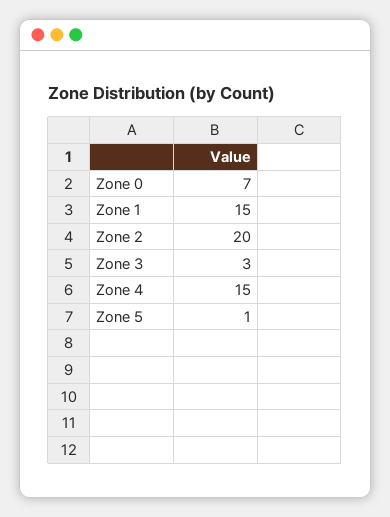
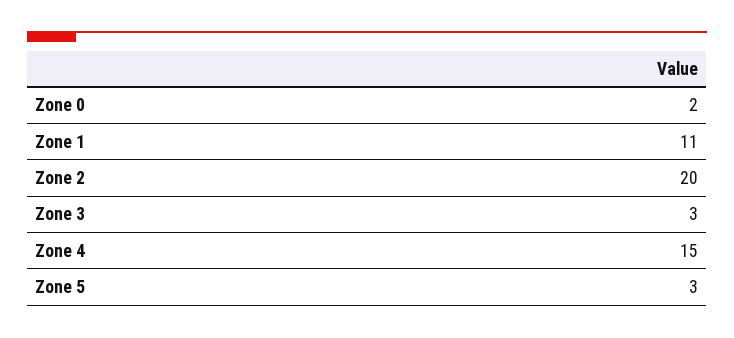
Zone 0: 7 -> 2
Zone 1: 15 -> 11
Zone 5: 1 -> 3

